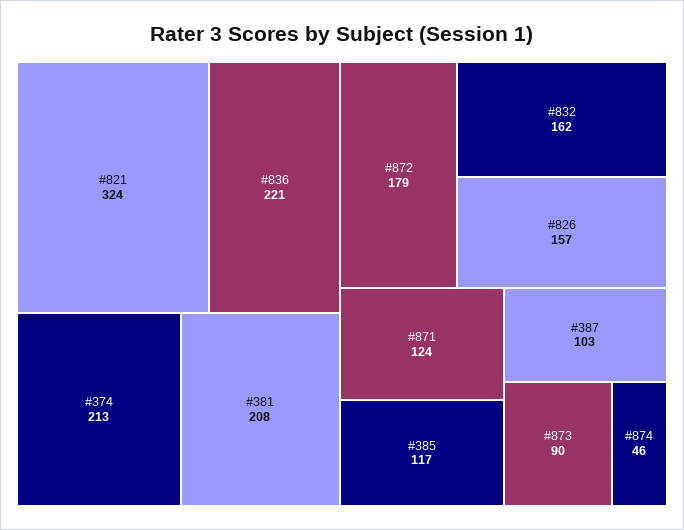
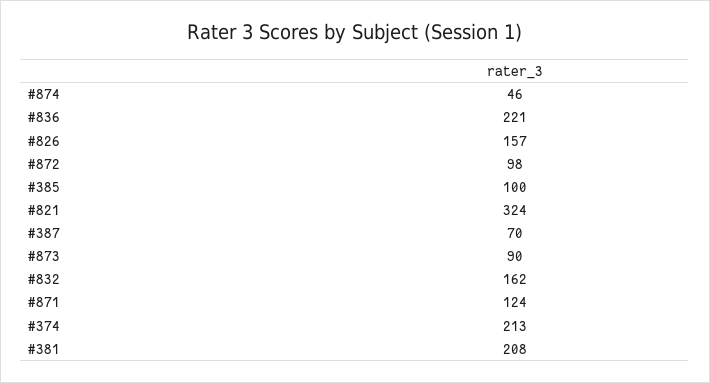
#872: 179 -> 98
#385: 117 -> 100
#387: 103 -> 70

